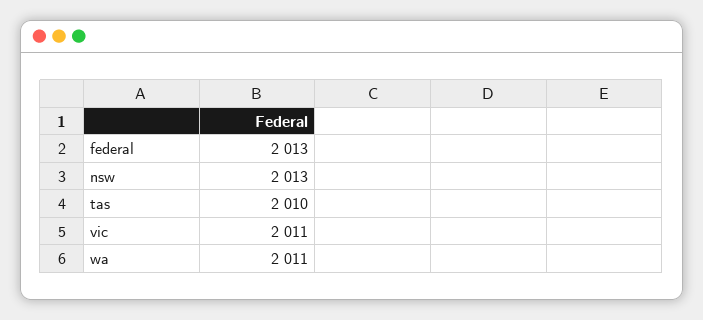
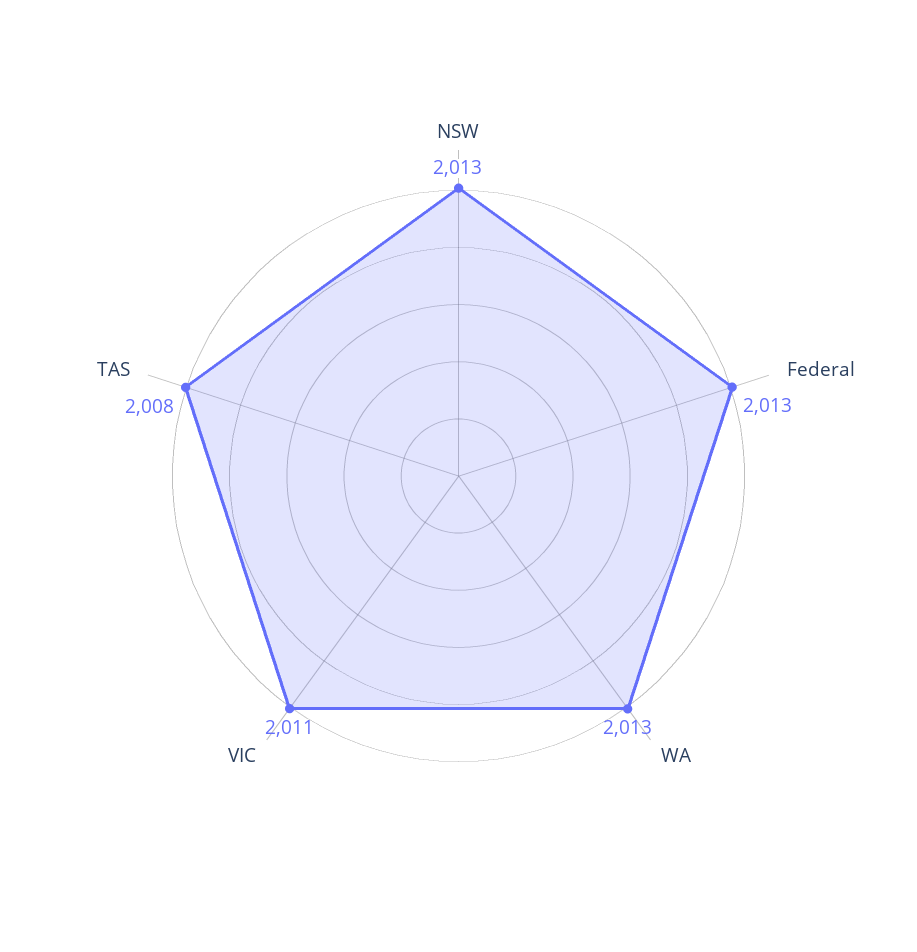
tas: 2010 -> 2008
wa: 2011 -> 2013

